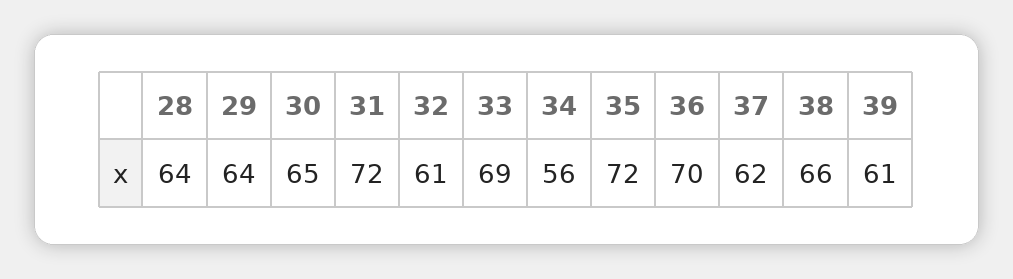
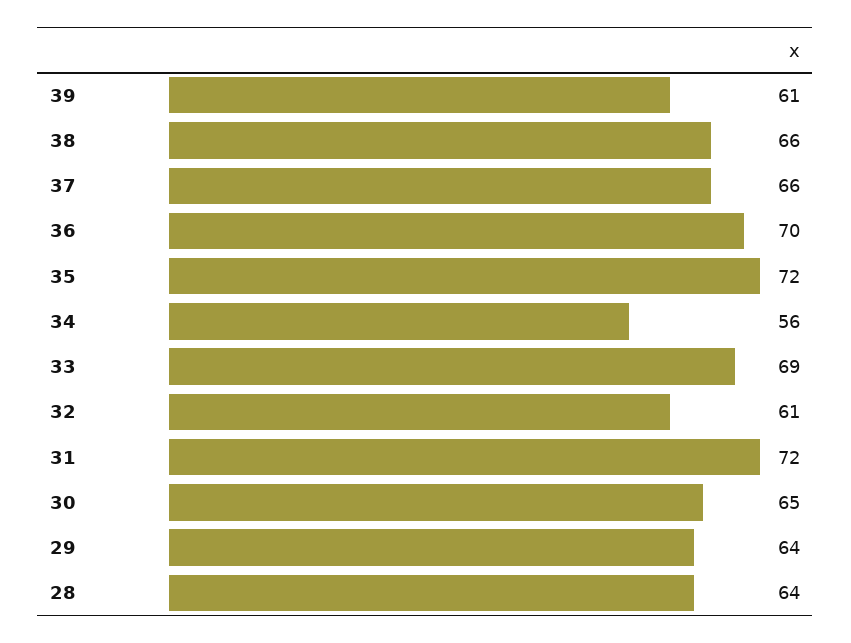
37: 62 -> 66

